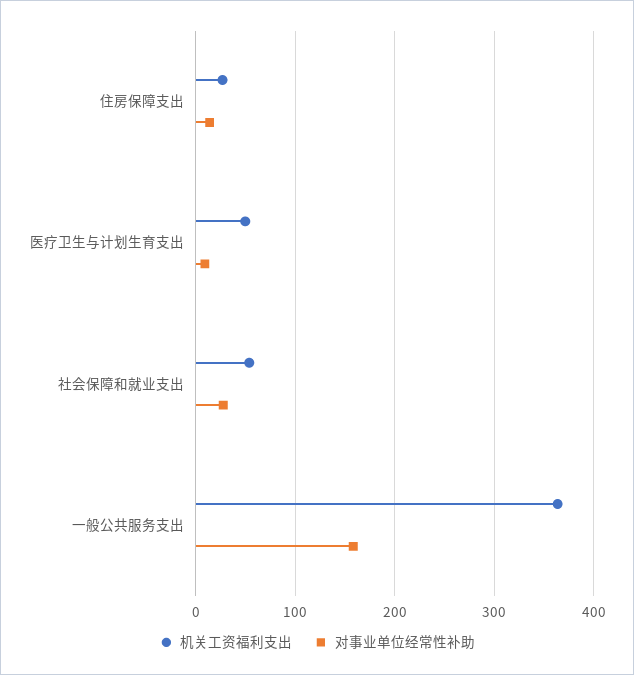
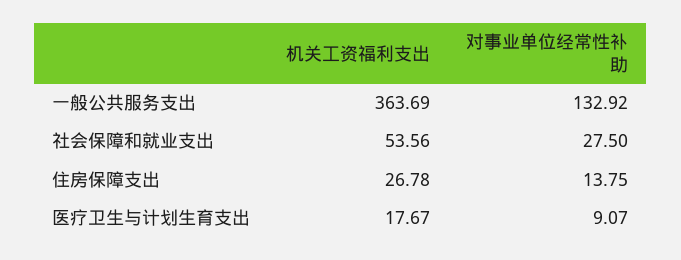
机关工资福利支出, 医疗卫生与计划生育支出: 50 -> 17.67
对事业单位经常性补助, 一般公共服务支出: 160 -> 132.92

